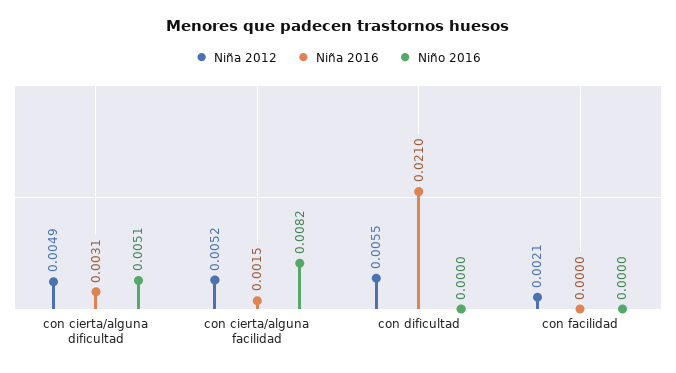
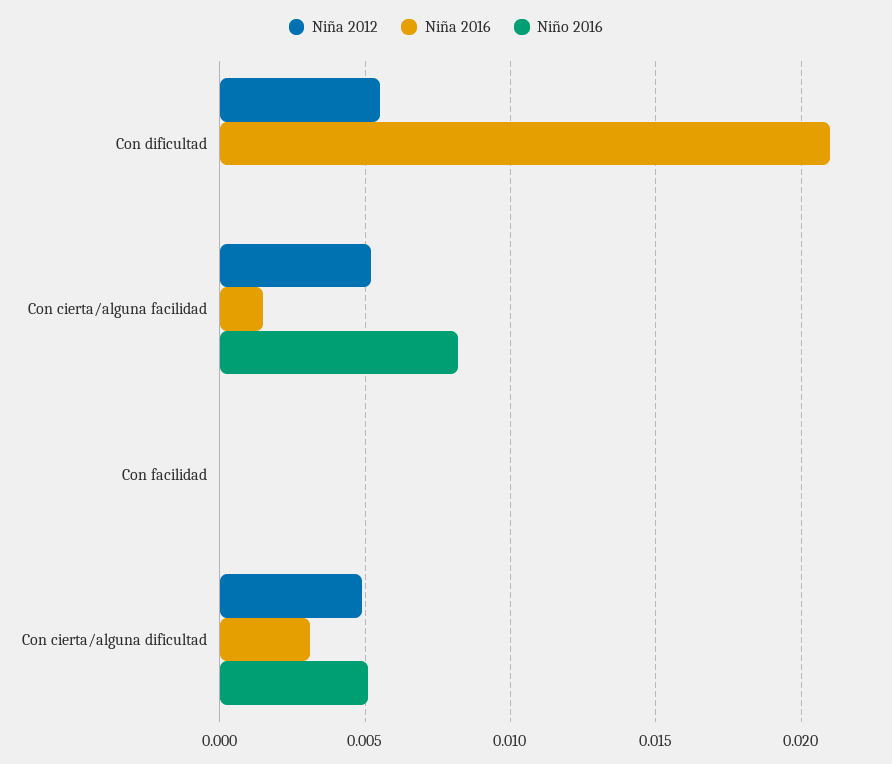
Niña 2012, con facilidad: 0.0021 -> 0

